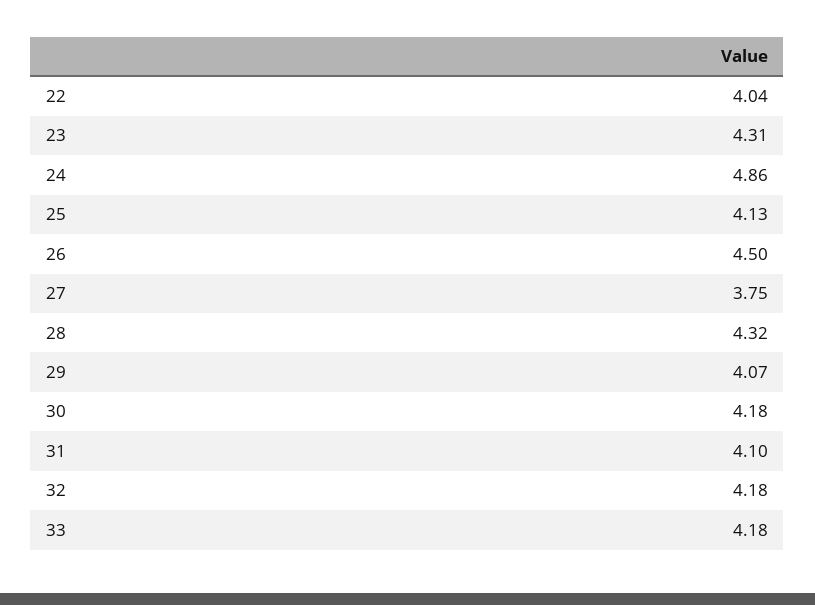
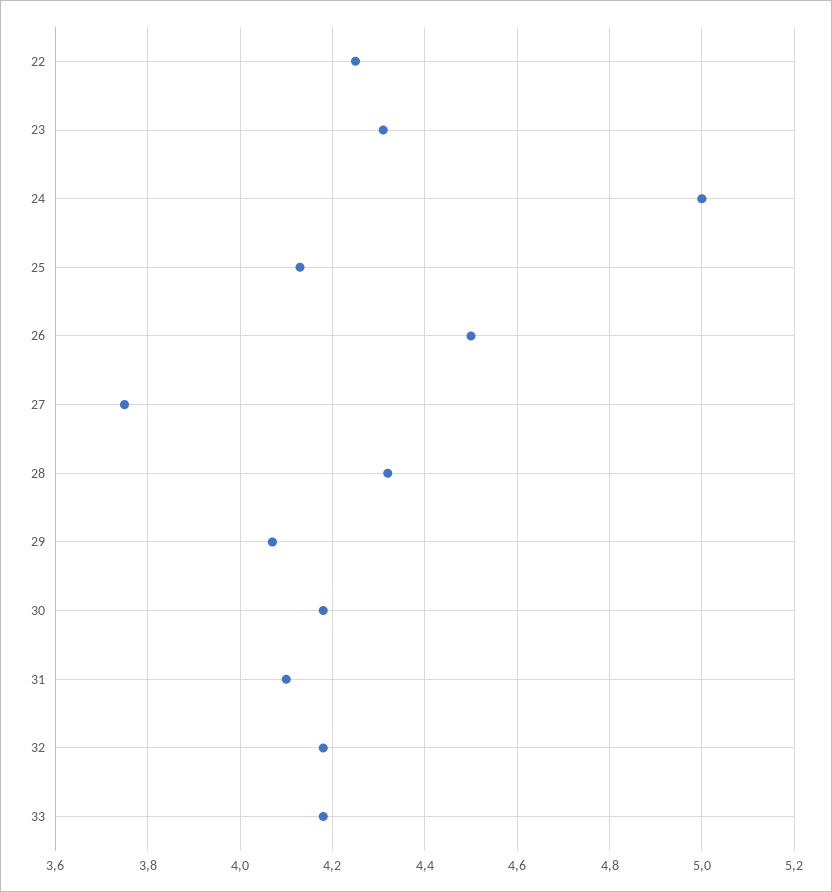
22: 4.04 -> 4.25
24: 4.86 -> 5

